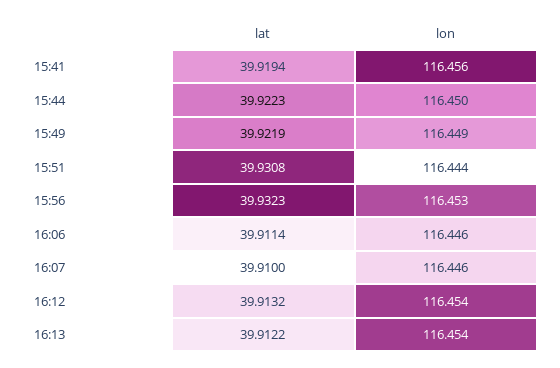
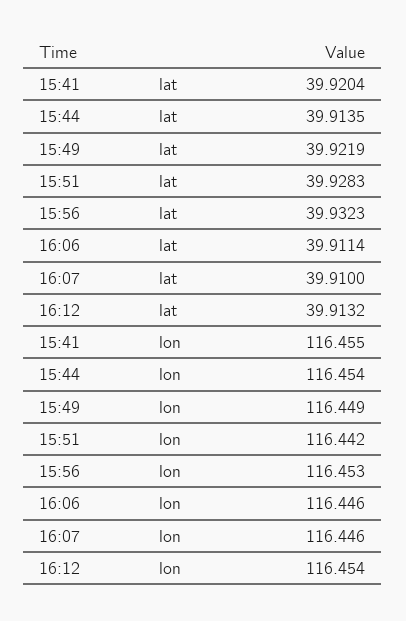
lat, 15:41: 39.9194 -> 39.9204
lon, 15:41: 116.456 -> 116.455
lat, 15:44: 39.9223 -> 39.9135
lon, 15:44: 116.45 -> 116.454
lat, 15:51: 39.9308 -> 39.9283
lon, 15:51: 116.444 -> 116.442
lat, 16:13: 39.9122 -> none
lon, 16:13: 116.454 -> none

